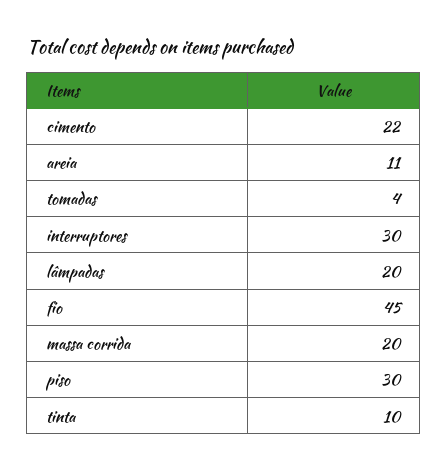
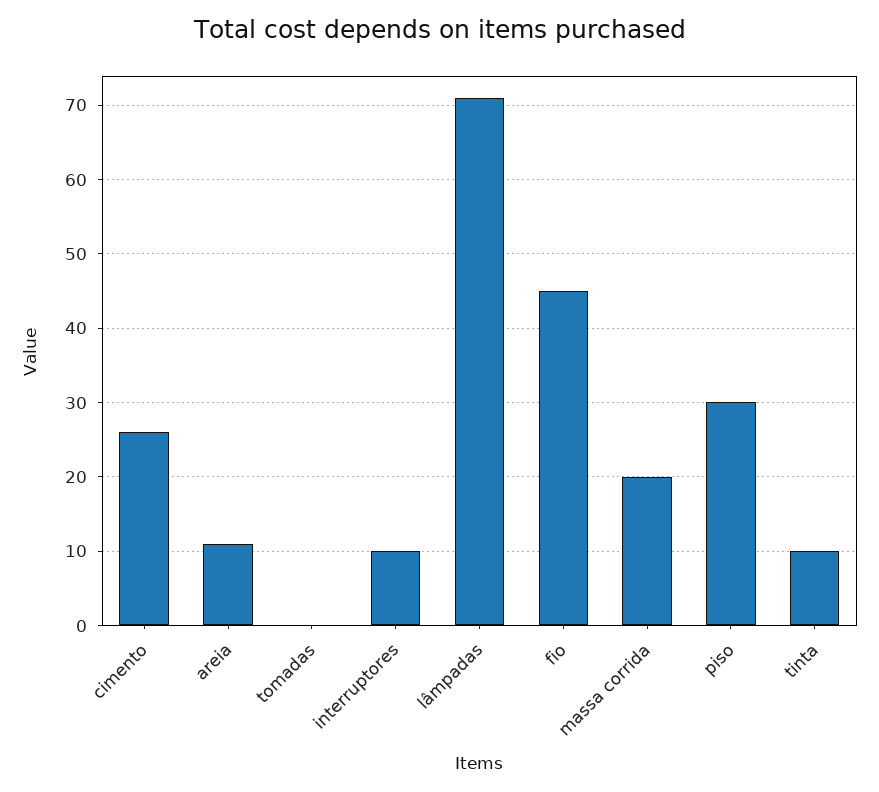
cimento: 22 -> 26
tomadas: 4 -> 0
interruptores: 30 -> 10
lâmpadas: 20 -> 71

